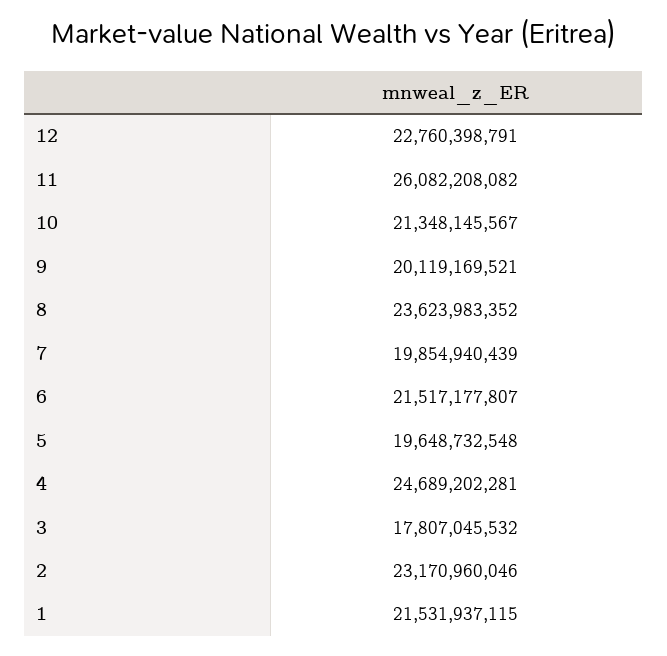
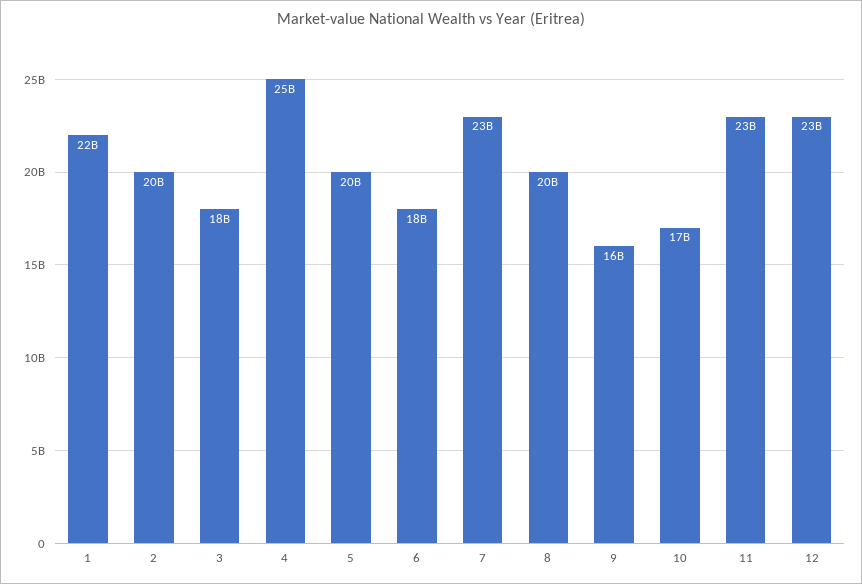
11: 26082208082 -> 23000000000
10: 21348145567 -> 17000000000
9: 20119169521 -> 16000000000
8: 23623983352 -> 20000000000
7: 19854940439 -> 23000000000
6: 21517177807 -> 18000000000
2: 23170960046 -> 20000000000

